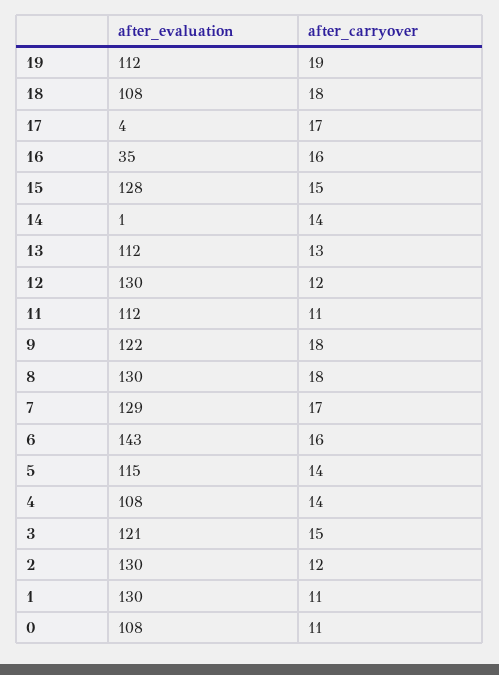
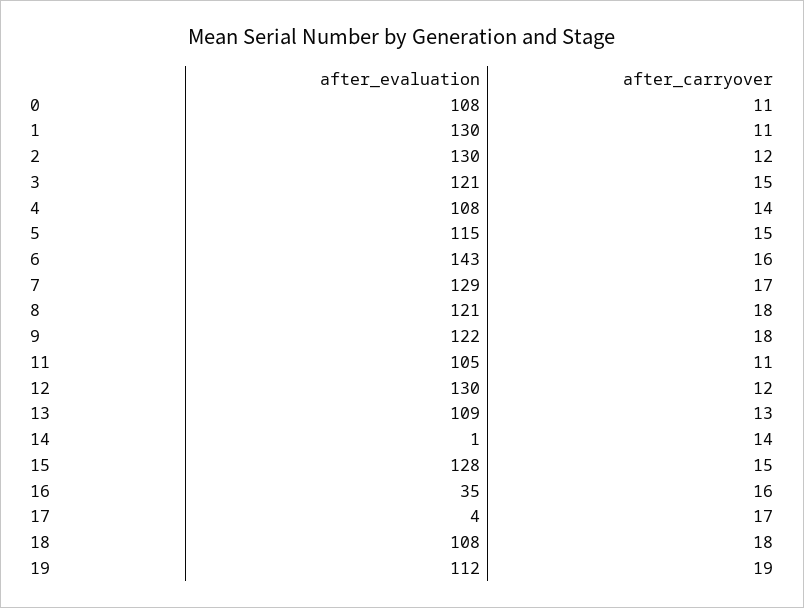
after_evaluation, 13: 112 -> 109
after_evaluation, 11: 112 -> 105
after_evaluation, 8: 130 -> 121
after_carryover, 5: 14 -> 15

